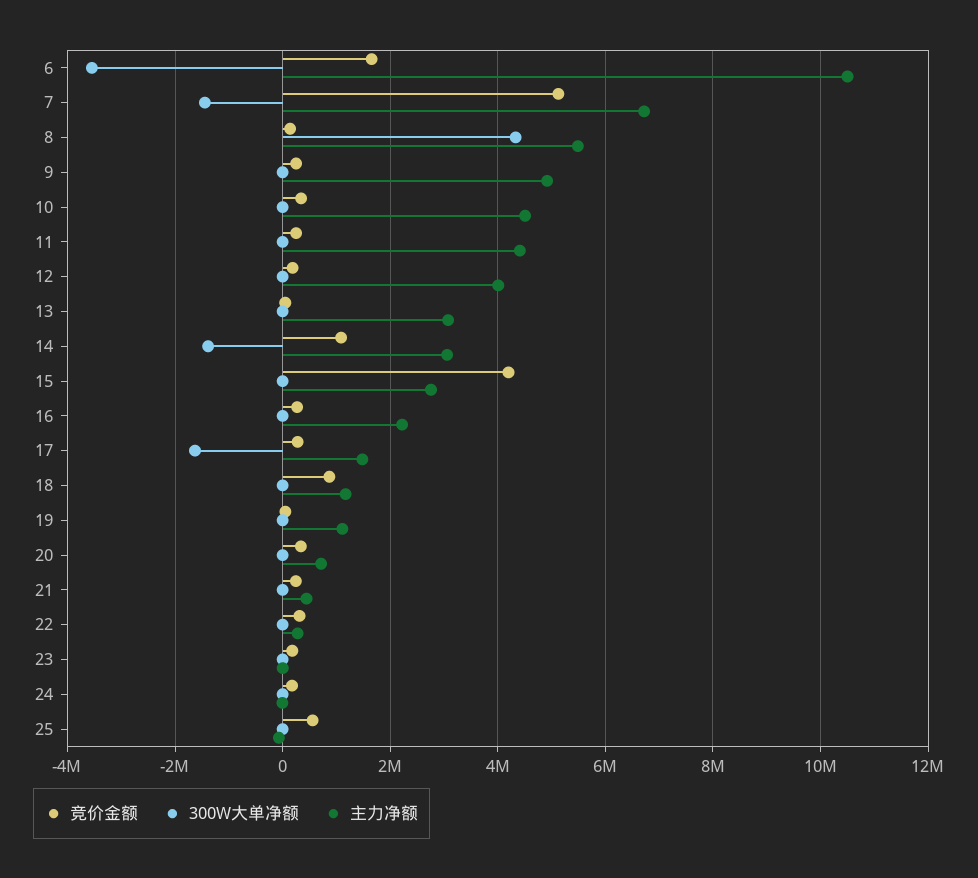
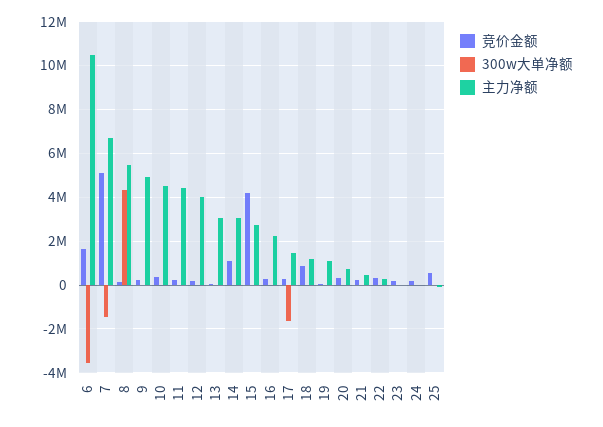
300W大单净额, 14: -1400000 -> 0

